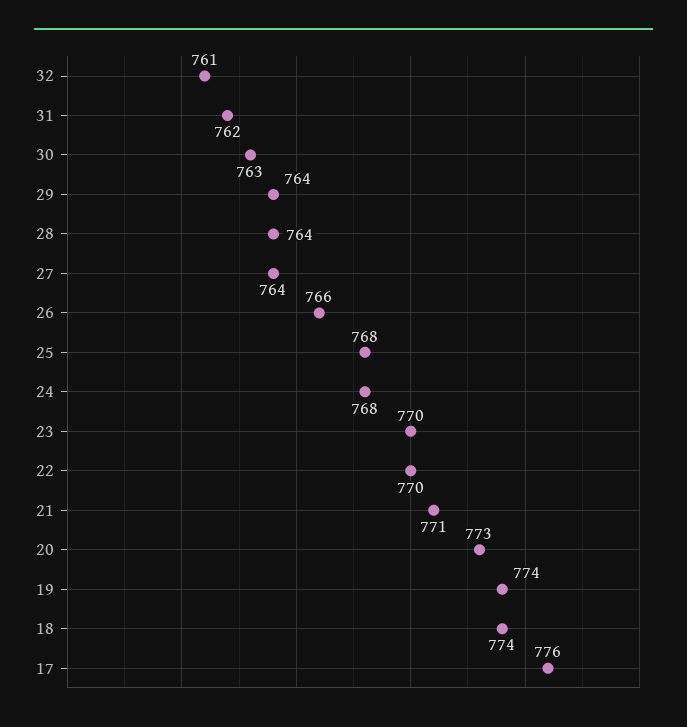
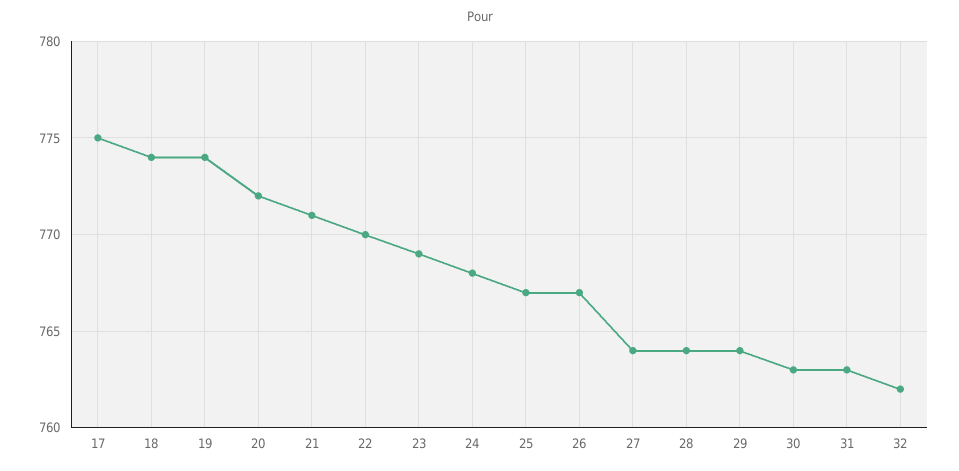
32: 761 -> 762
31: 762 -> 763
26: 766 -> 767
25: 768 -> 767
23: 770 -> 769
20: 773 -> 772
17: 776 -> 775

